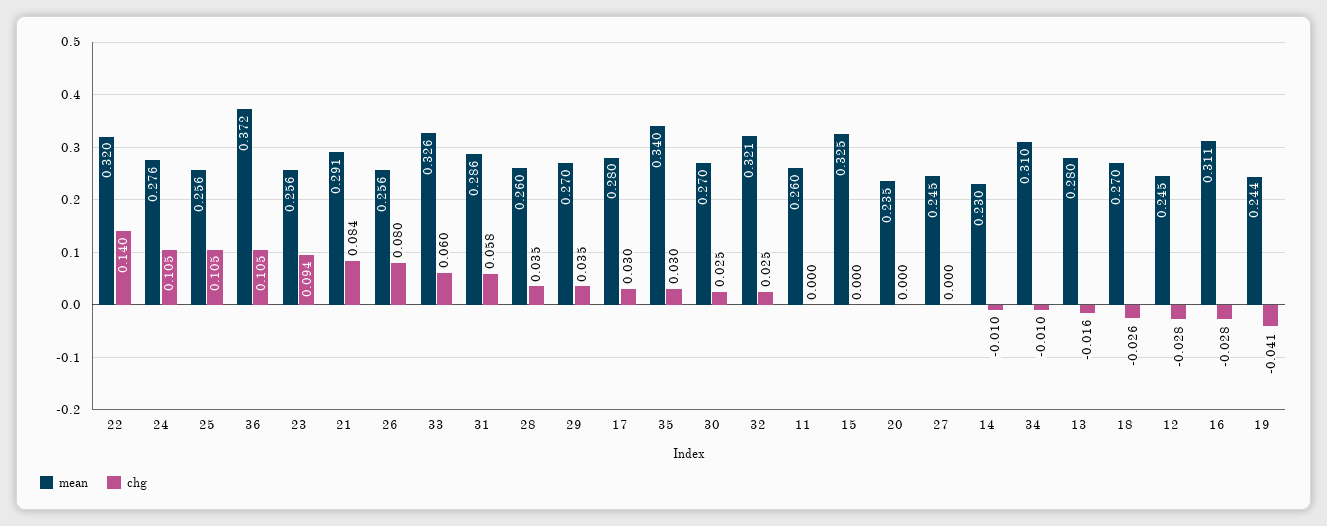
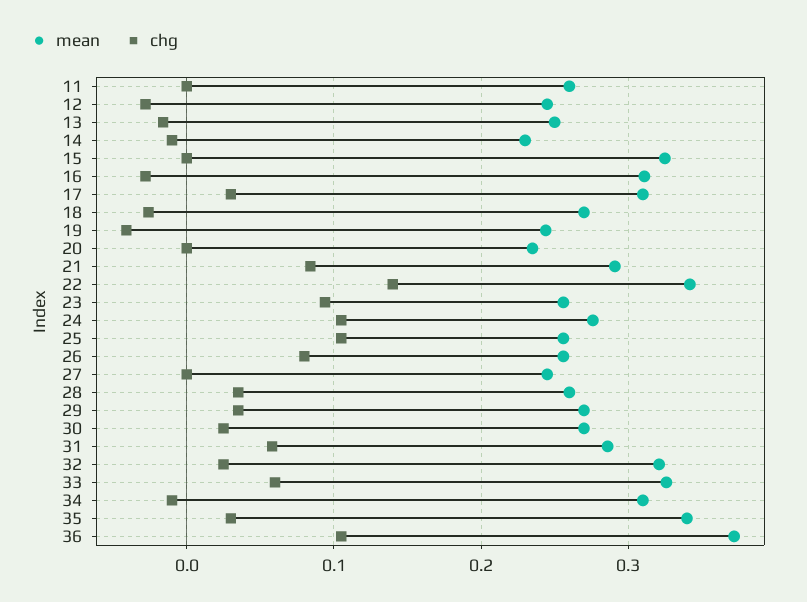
mean, 22: 0.32 -> 0.34
mean, 17: 0.28 -> 0.31
mean, 13: 0.28 -> 0.25

